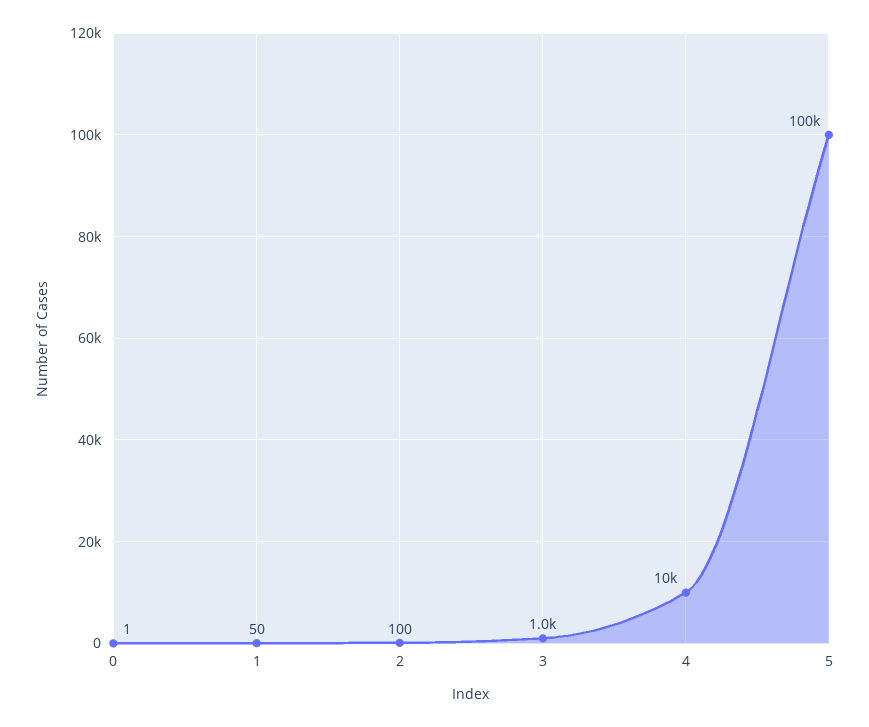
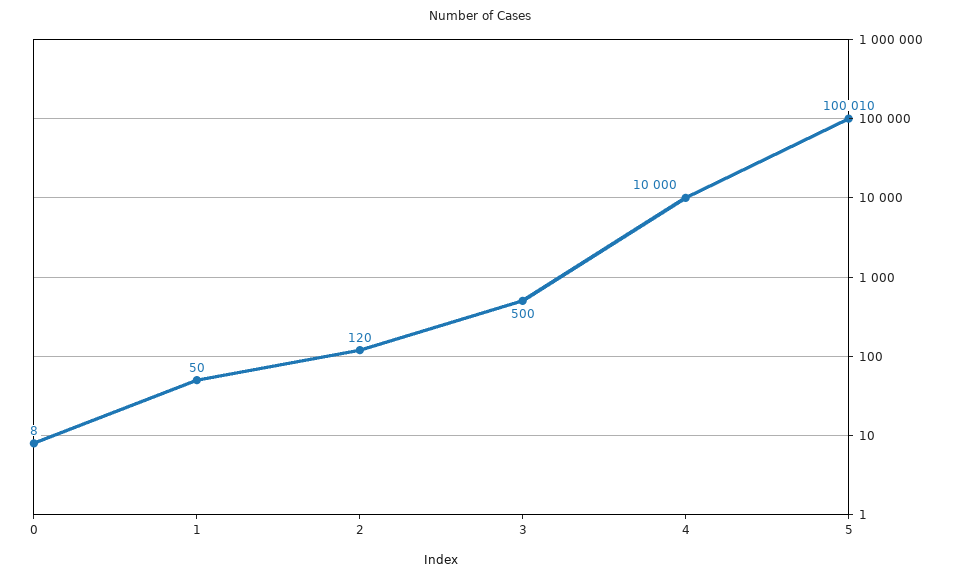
0: 1 -> 8
2: 100 -> 120
3: 1000 -> 500

